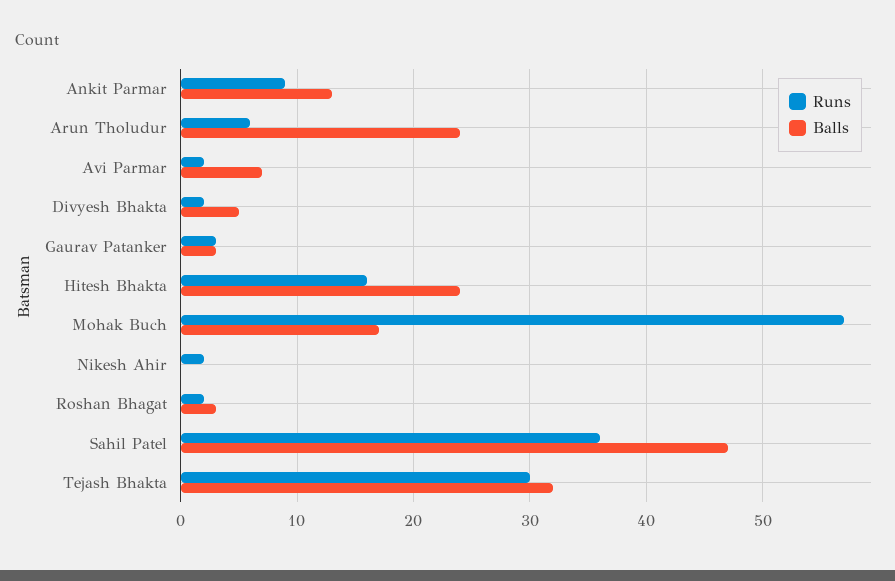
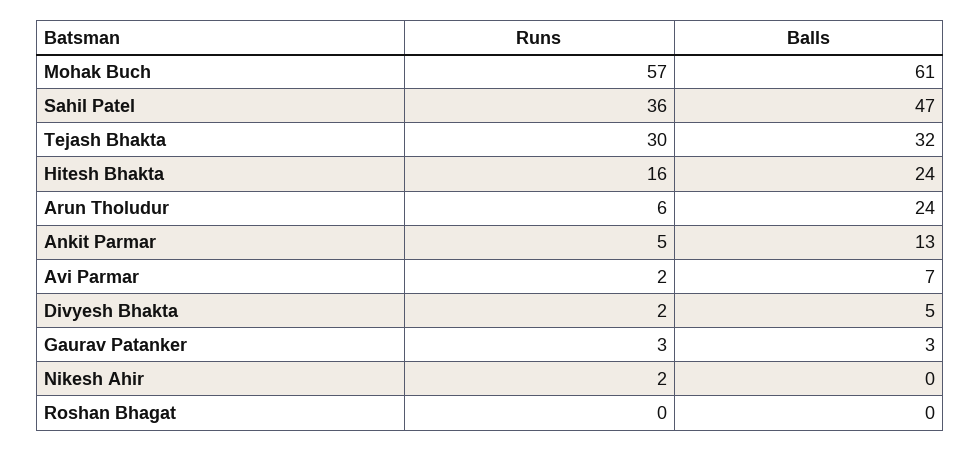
Runs, Ankit Parmar: 9 -> 5
Balls, Mohak Buch: 17 -> 61
Runs, Roshan Bhagat: 2 -> 0
Balls, Roshan Bhagat: 3 -> 0

